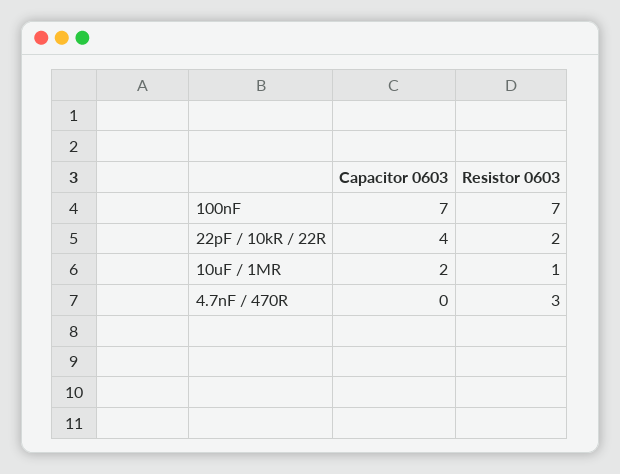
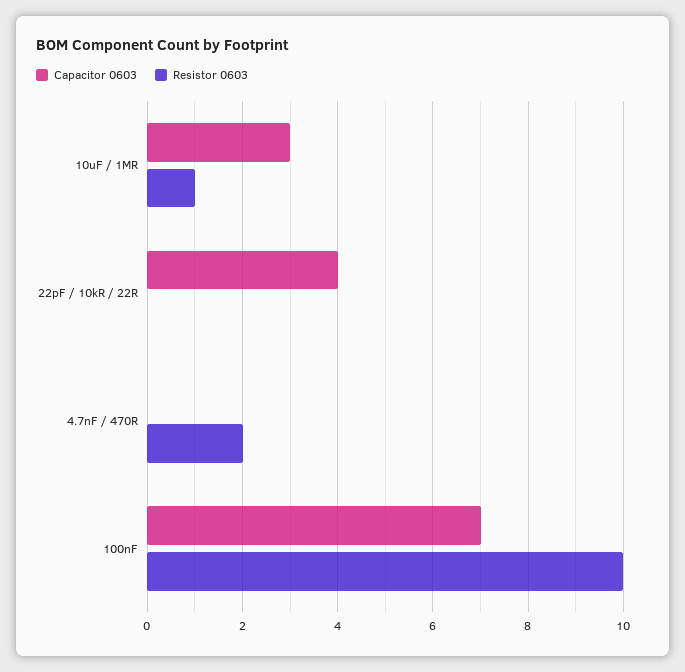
Resistor 0603, 100nF: 7 -> 10
Resistor 0603, 22pF / 10kR / 22R: 2 -> 0
Capacitor 0603, 10uF / 1MR: 2 -> 3
Resistor 0603, 4.7nF / 470R: 3 -> 2

